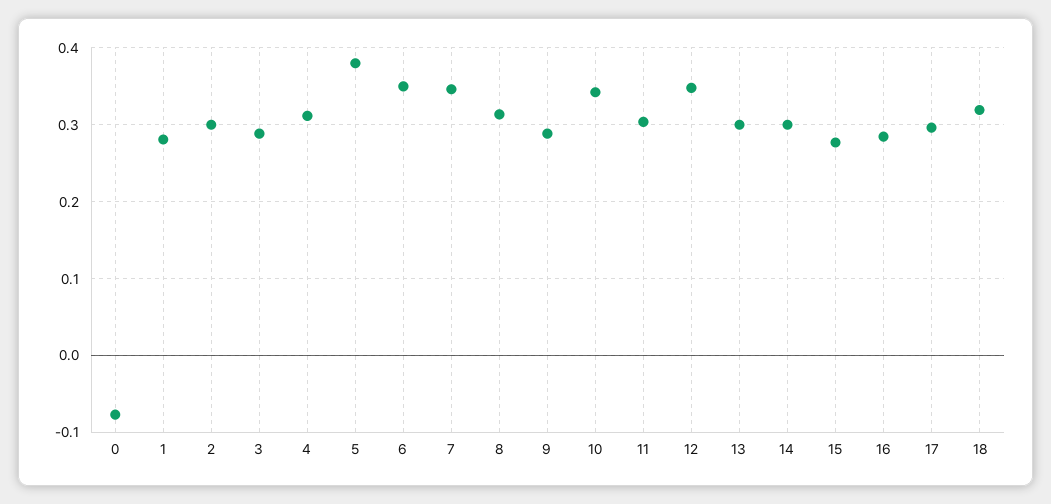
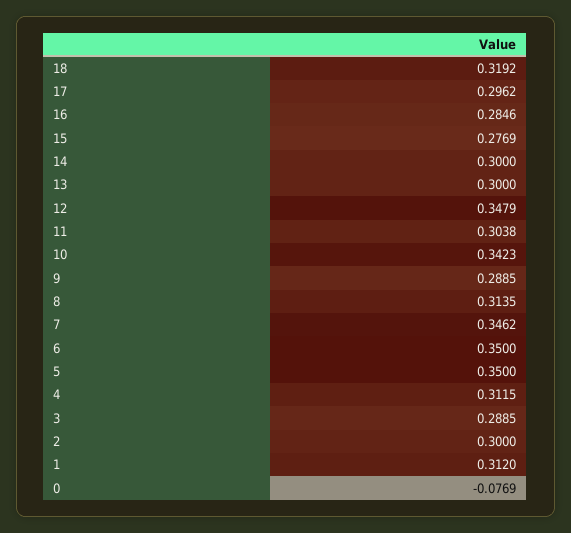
1: 0.28 -> 0.312
5: 0.38 -> 0.35

